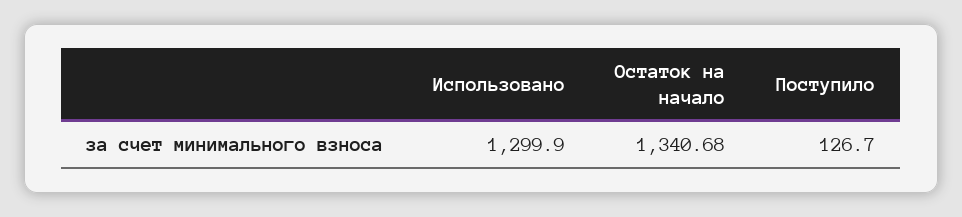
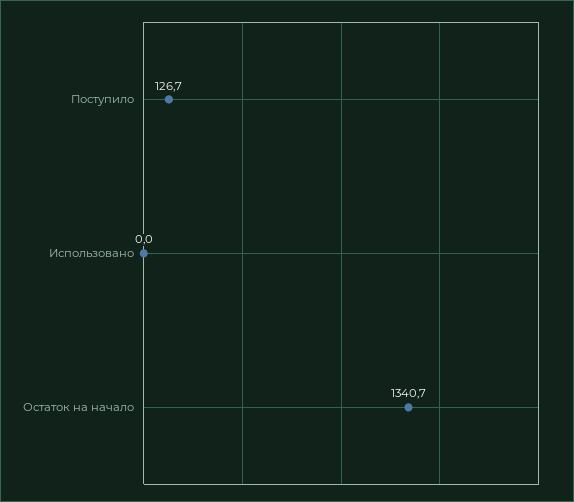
Использовано: 1299.9 -> 0

